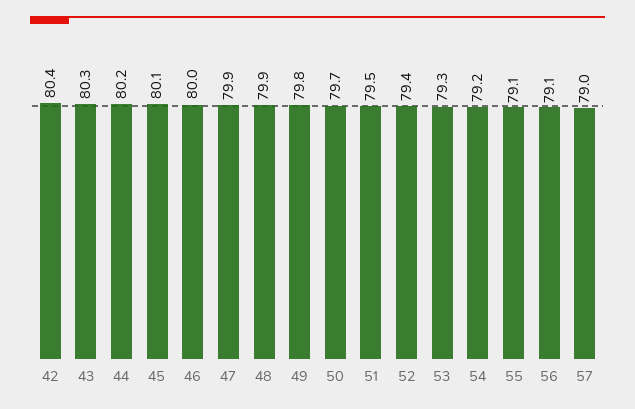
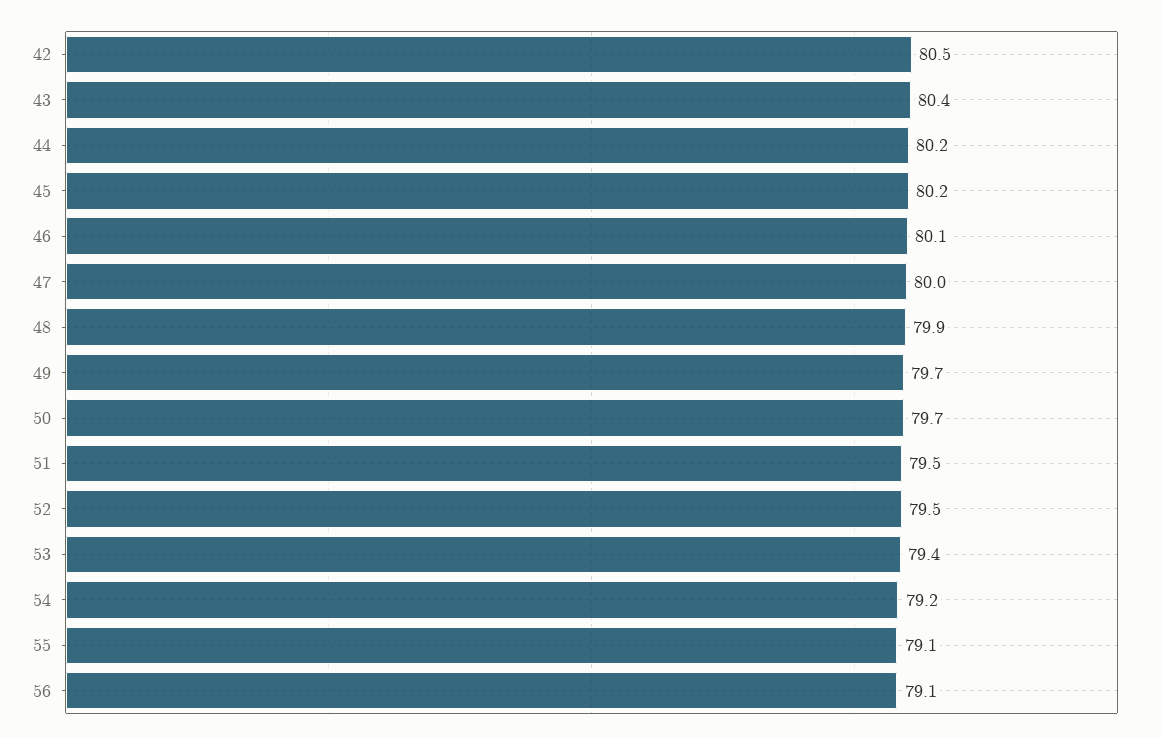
42: 80.4 -> 80.5
43: 80.3 -> 80.4
45: 80.1 -> 80.2
46: 80 -> 80.1
47: 79.9 -> 80
49: 79.8 -> 79.7
52: 79.4 -> 79.5
53: 79.3 -> 79.4
57: 79 -> none

